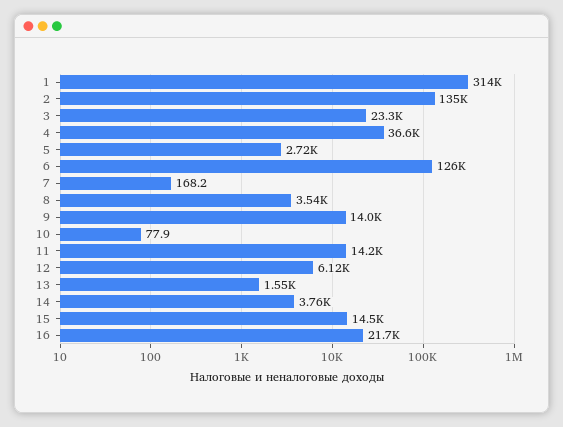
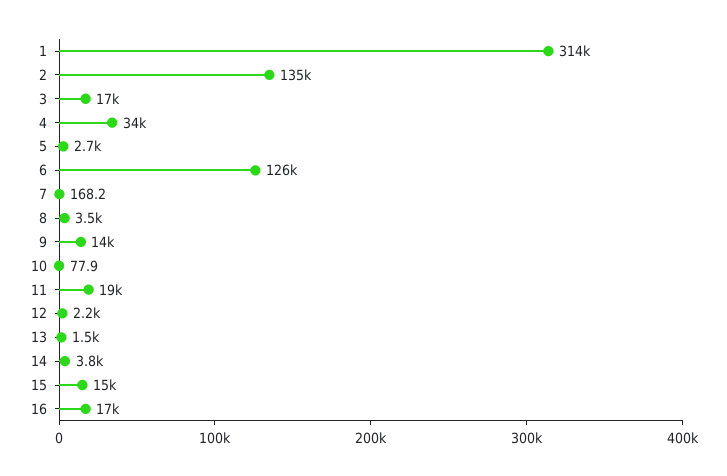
3: 23300 -> 17000
4: 36600 -> 34000
11: 14200 -> 19000
12: 6120 -> 2200
16: 21700 -> 17000

